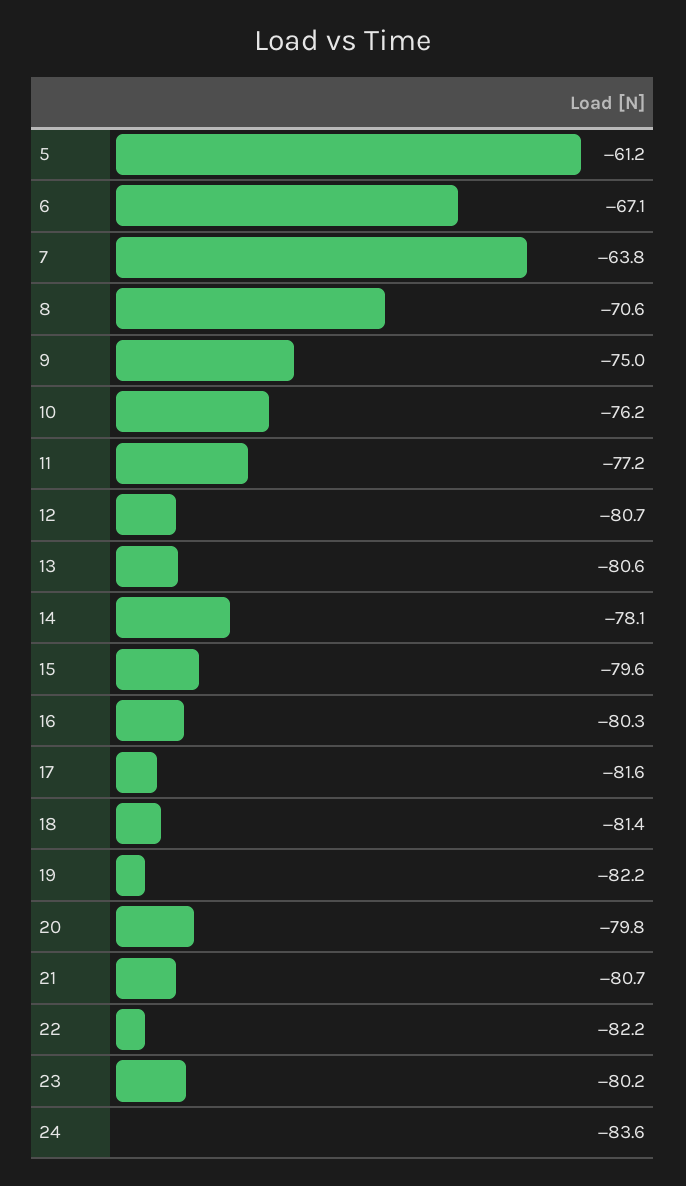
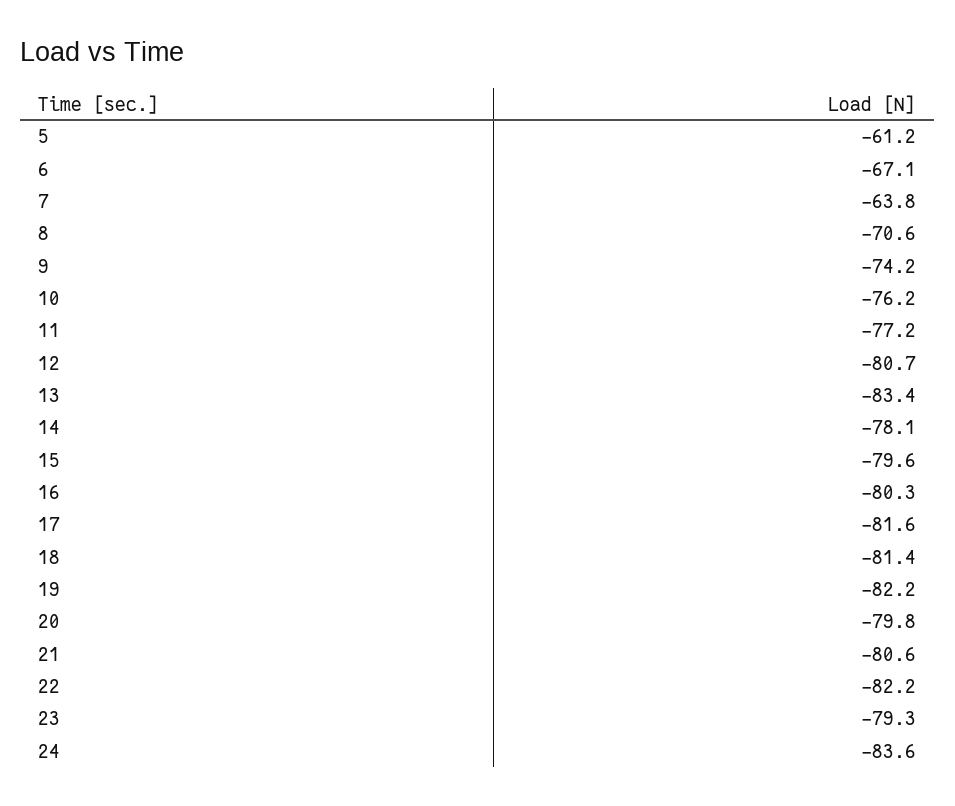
9: -75 -> -74.2
13: -80.6 -> -83.4
21: -80.7 -> -80.6
23: -80.2 -> -79.3

